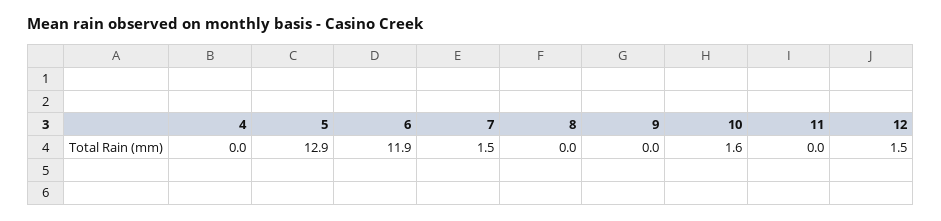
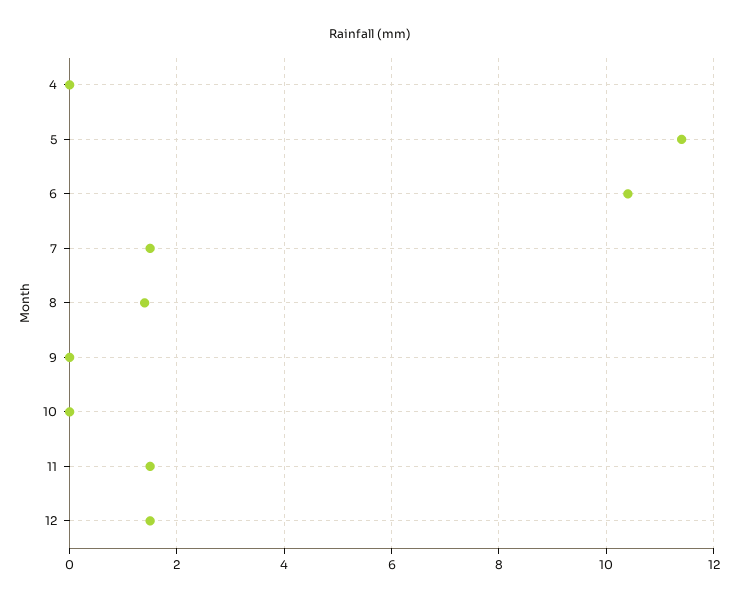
5: 12.9 -> 11.5
6: 11.9 -> 10.5
8: 0 -> 1.5
10: 1.6 -> 0
11: 0 -> 1.5

